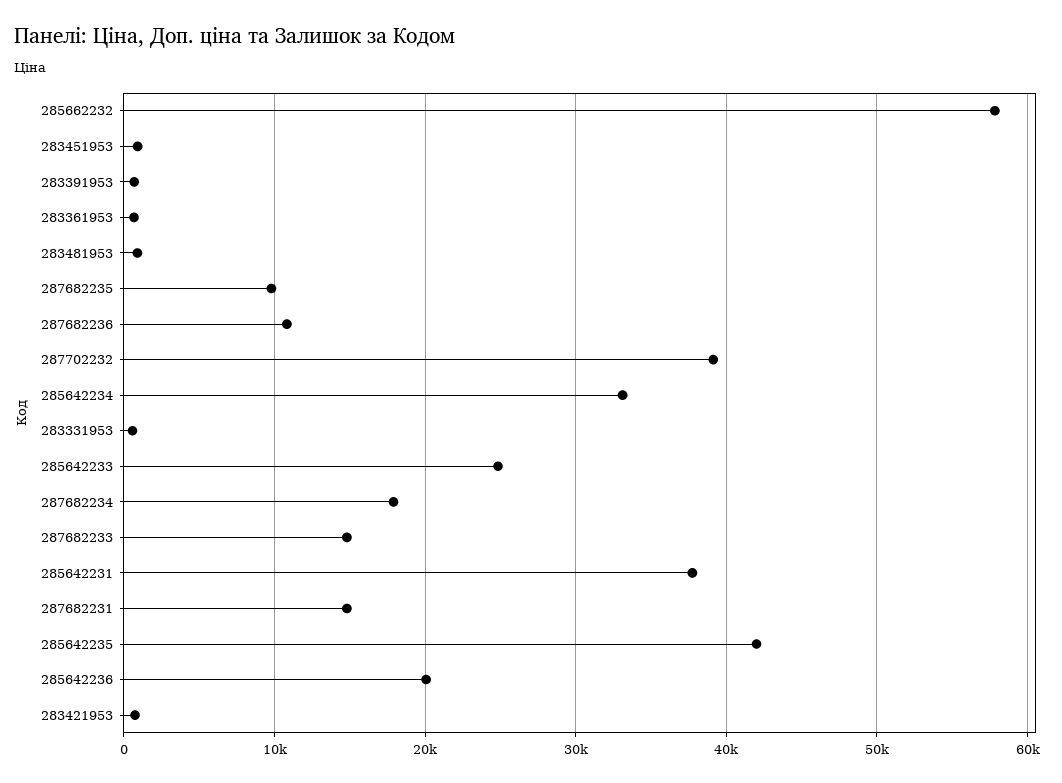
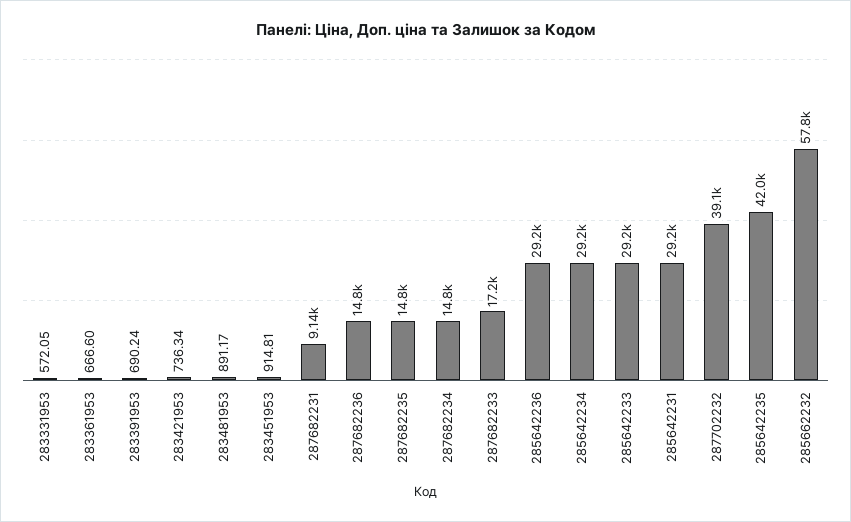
287682235: 10000 -> 14800
287682236: 11000 -> 14800
285642234: 33000 -> 29200
285642233: 25000 -> 29200
287682234: 18000 -> 14800
287682233: 15000 -> 17200
285642231: 38000 -> 29200
287682231: 15000 -> 9140
285642236: 20000 -> 29200

